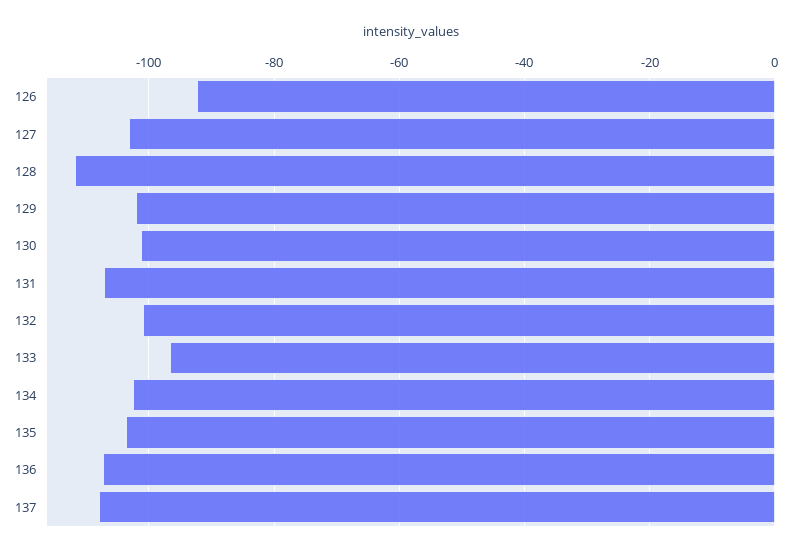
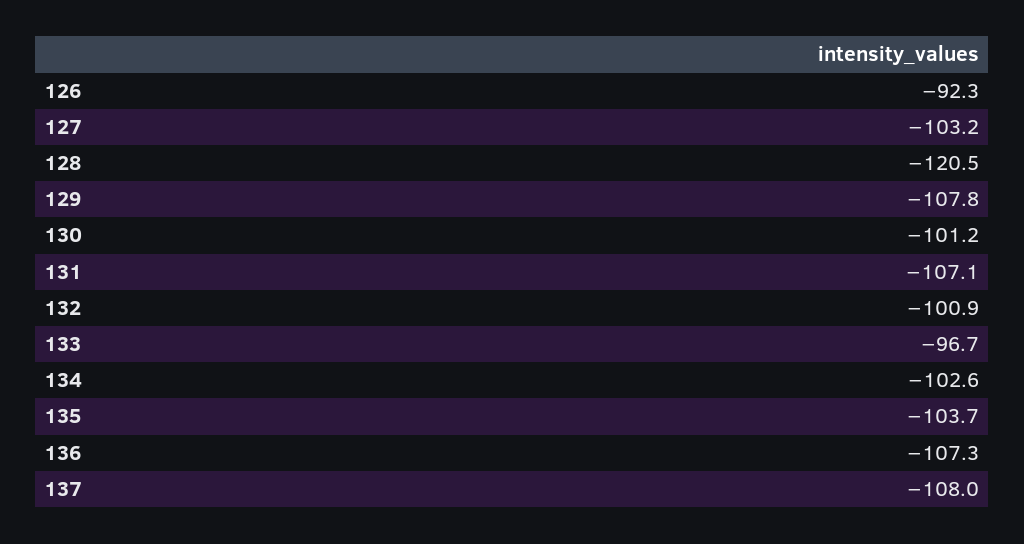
128: -112 -> -120.5
129: -102 -> -107.8

